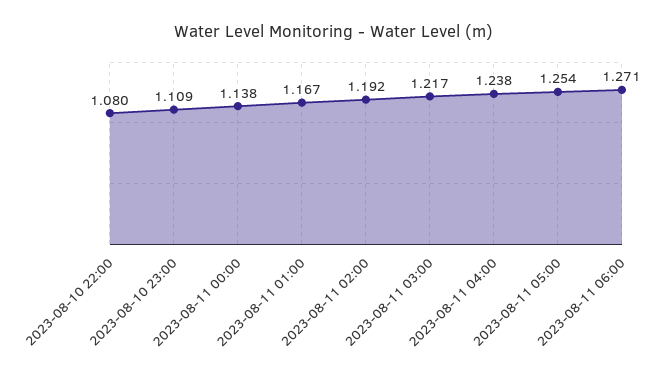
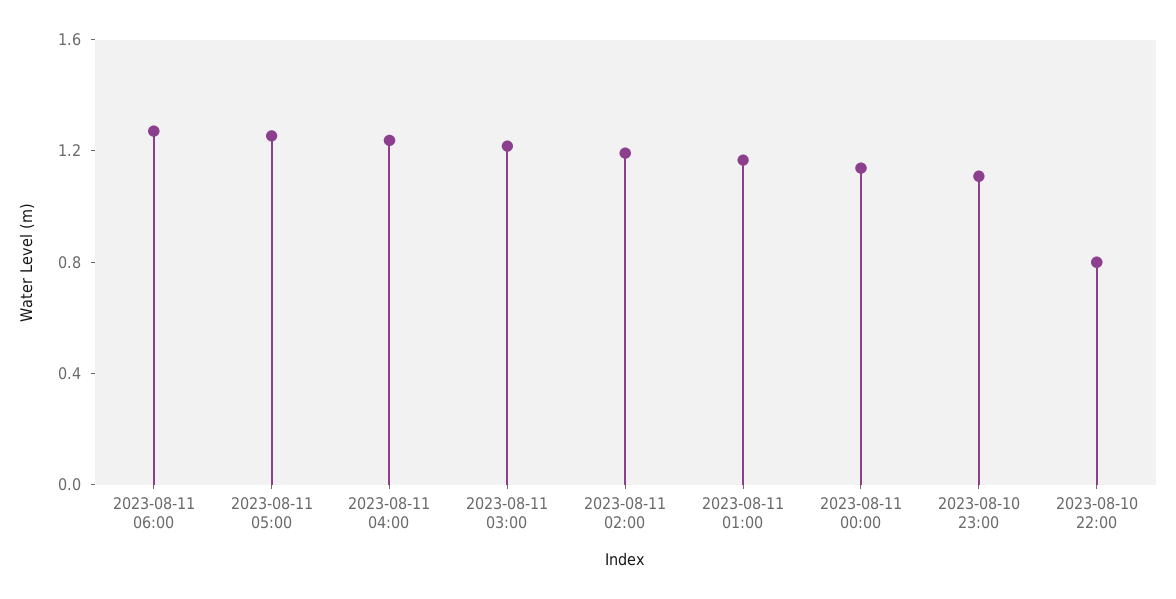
2023-08-10 22:00: 1.08 -> 0.8

